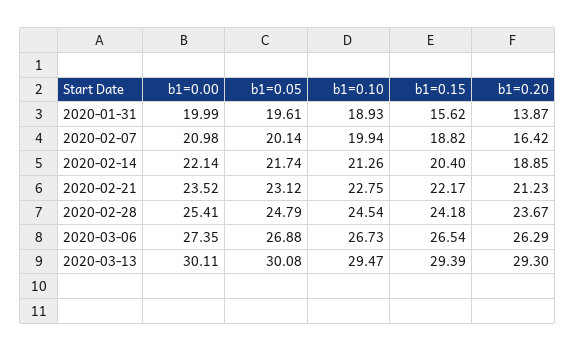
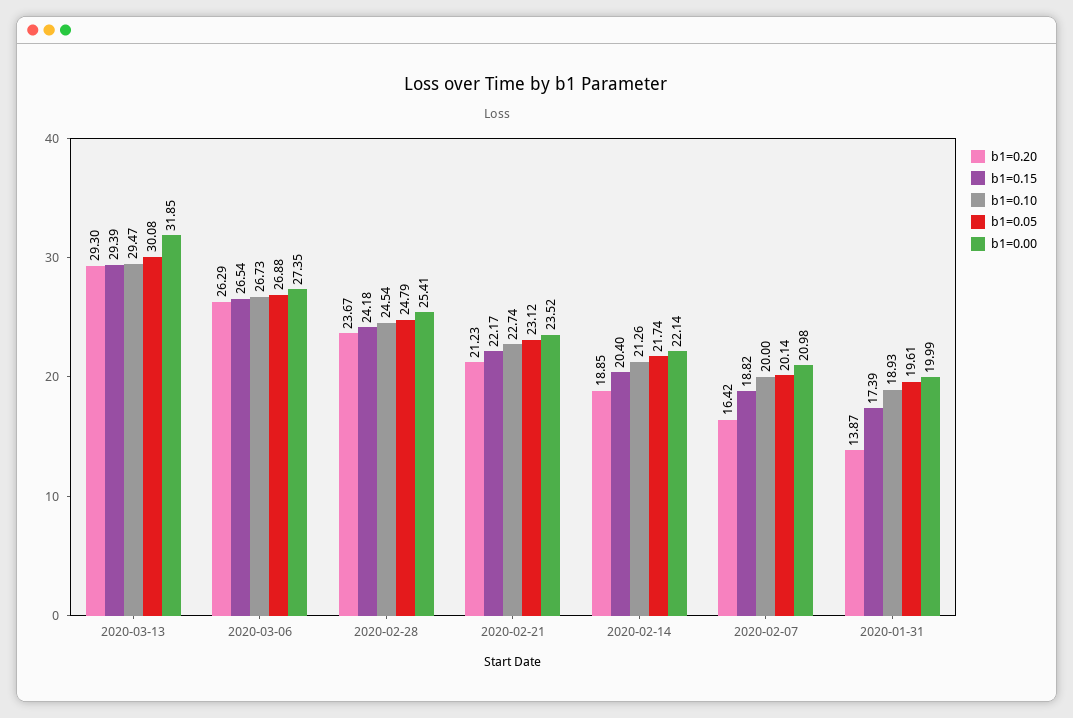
b1=0.15, 2020-01-31: 15.62 -> 17.39
b1=0.10, 2020-02-07: 19.94 -> 20
b1=0.10, 2020-02-21: 22.75 -> 22.74
b1=0.00, 2020-03-13: 30.11 -> 31.85

